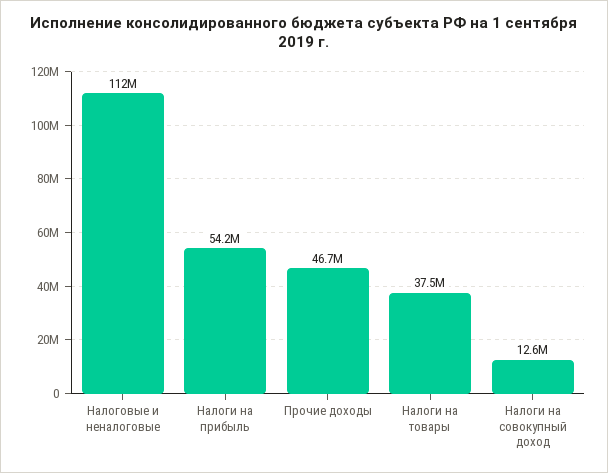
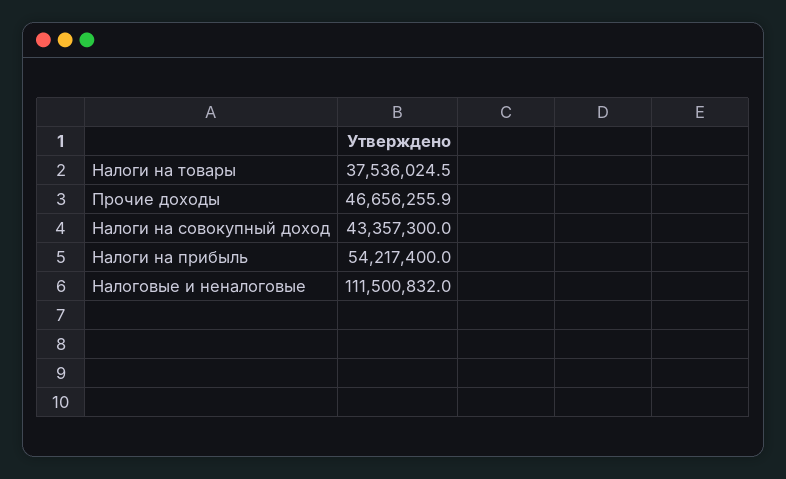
Налоги на совокупный доход: 12600000 -> 43357300

